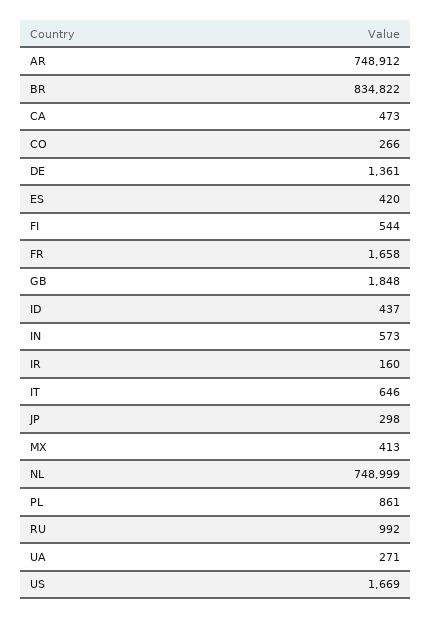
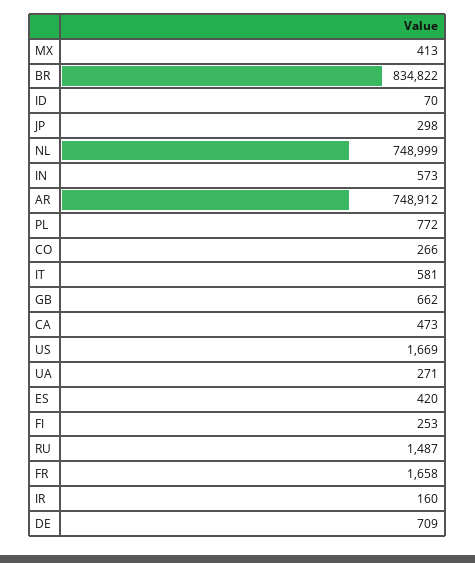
DE: 1361 -> 709
FI: 544 -> 253
GB: 1848 -> 662
ID: 437 -> 70
IT: 646 -> 581
PL: 861 -> 772
RU: 992 -> 1487

